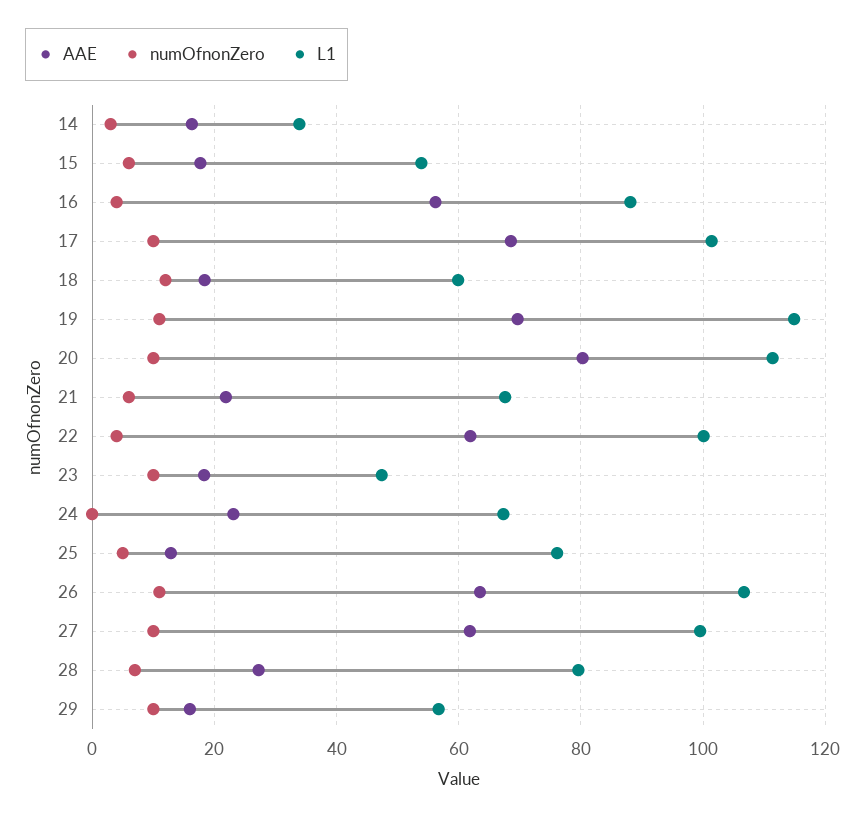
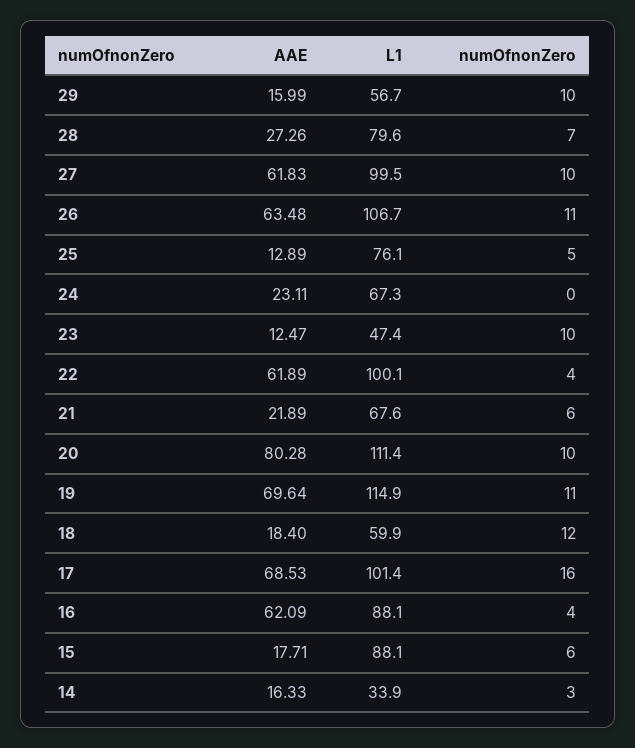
L1, 15: 54 -> 88.1
AAE, 16: 56 -> 62.09
numOfnonZero, 17: 10 -> 16
AAE, 23: 18 -> 12.47

